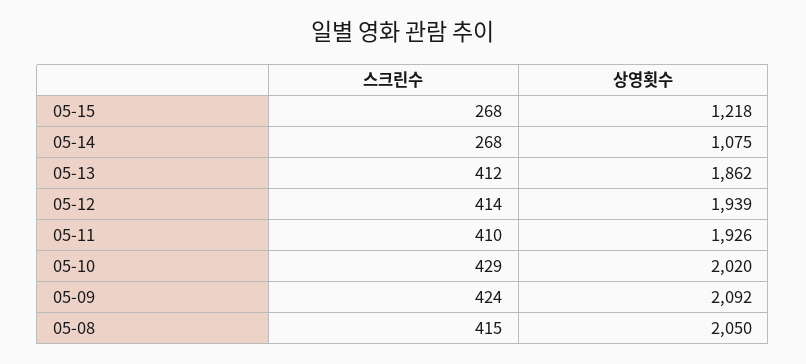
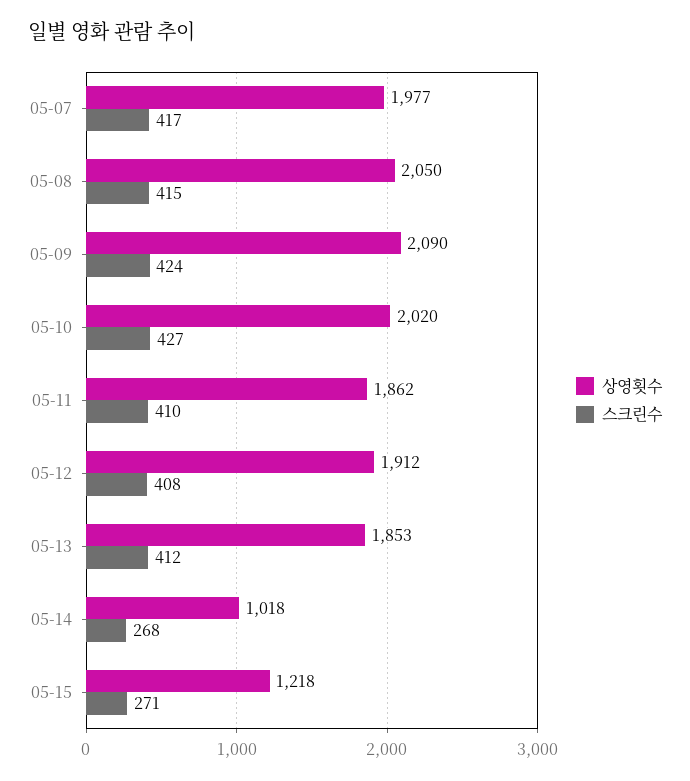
스크린수, 05-15: 268 -> 271
상영횟수, 05-14: 1075 -> 1018
상영횟수, 05-13: 1862 -> 1853
스크린수, 05-12: 414 -> 408
상영횟수, 05-12: 1939 -> 1912
상영횟수, 05-11: 1926 -> 1862
스크린수, 05-10: 429 -> 427
상영횟수, 05-09: 2092 -> 2090
상영횟수, 05-07: none -> 1977
스크린수, 05-07: none -> 417

